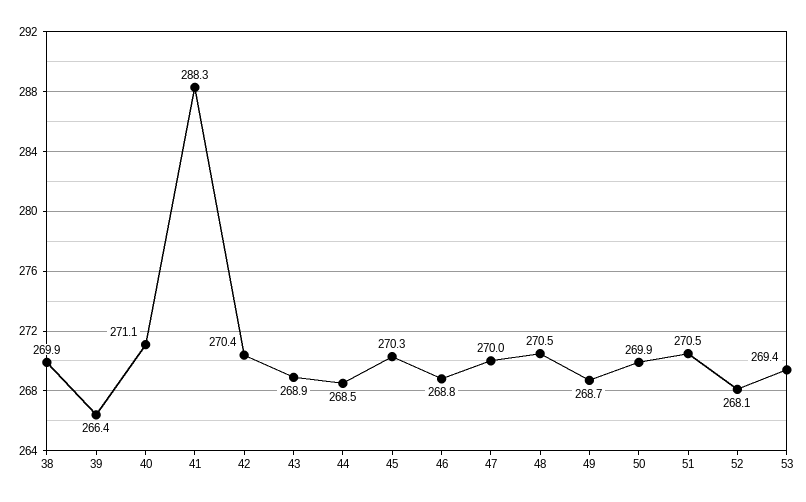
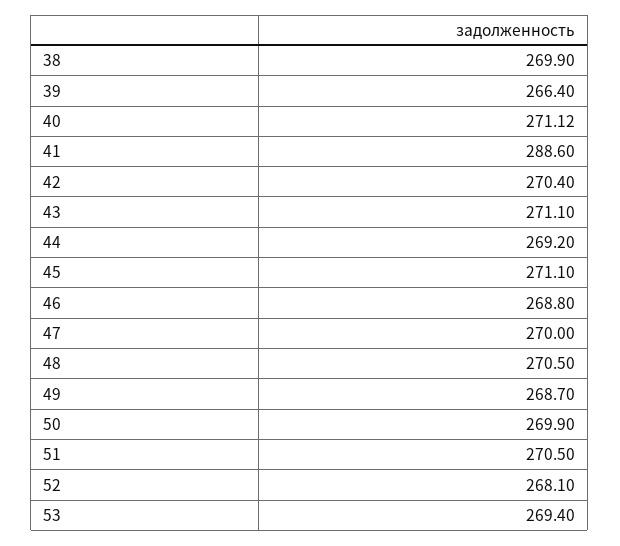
41: 288.3 -> 288.6
43: 268.9 -> 271.1
44: 268.5 -> 269.2
45: 270.3 -> 271.1

